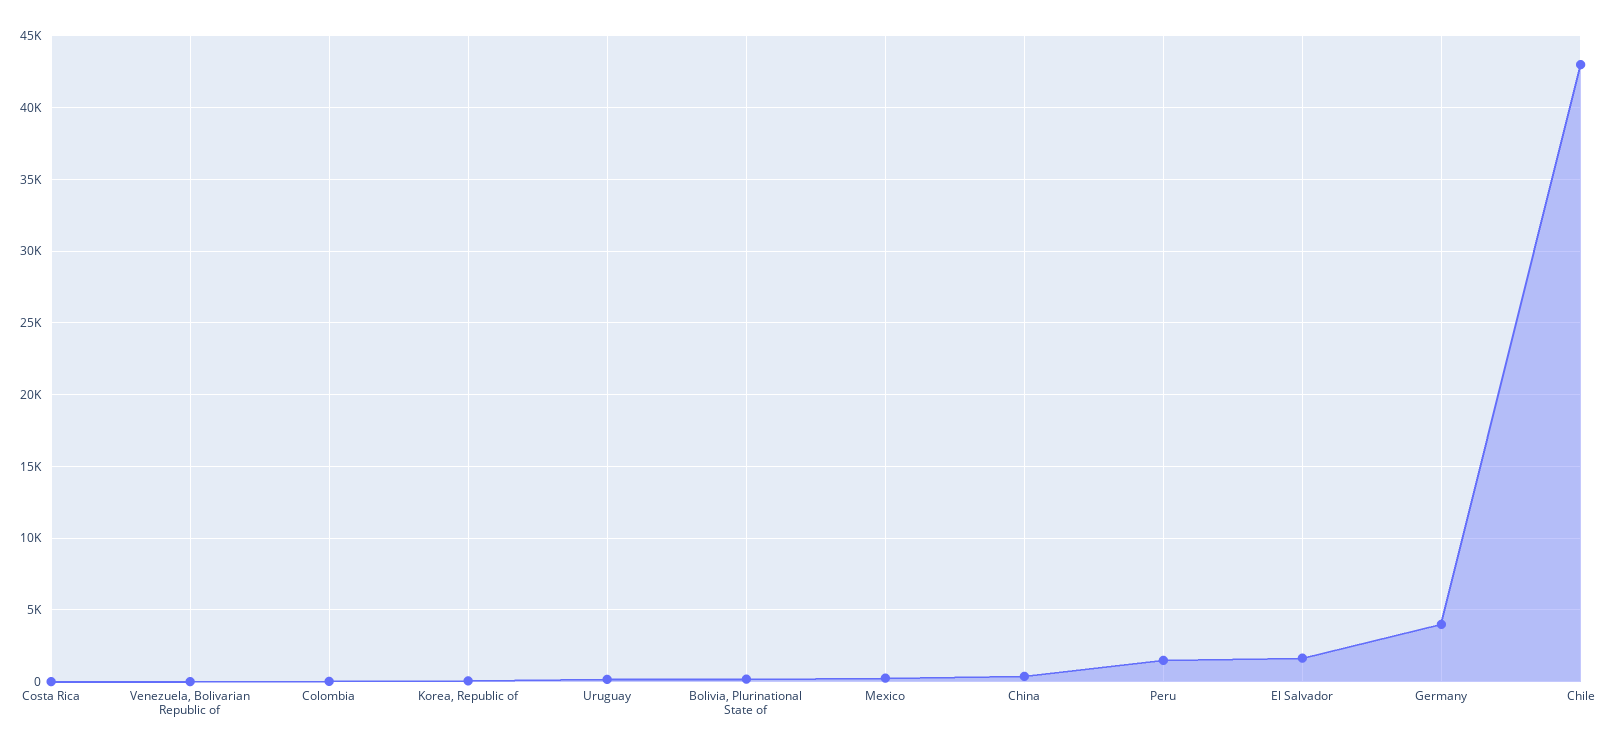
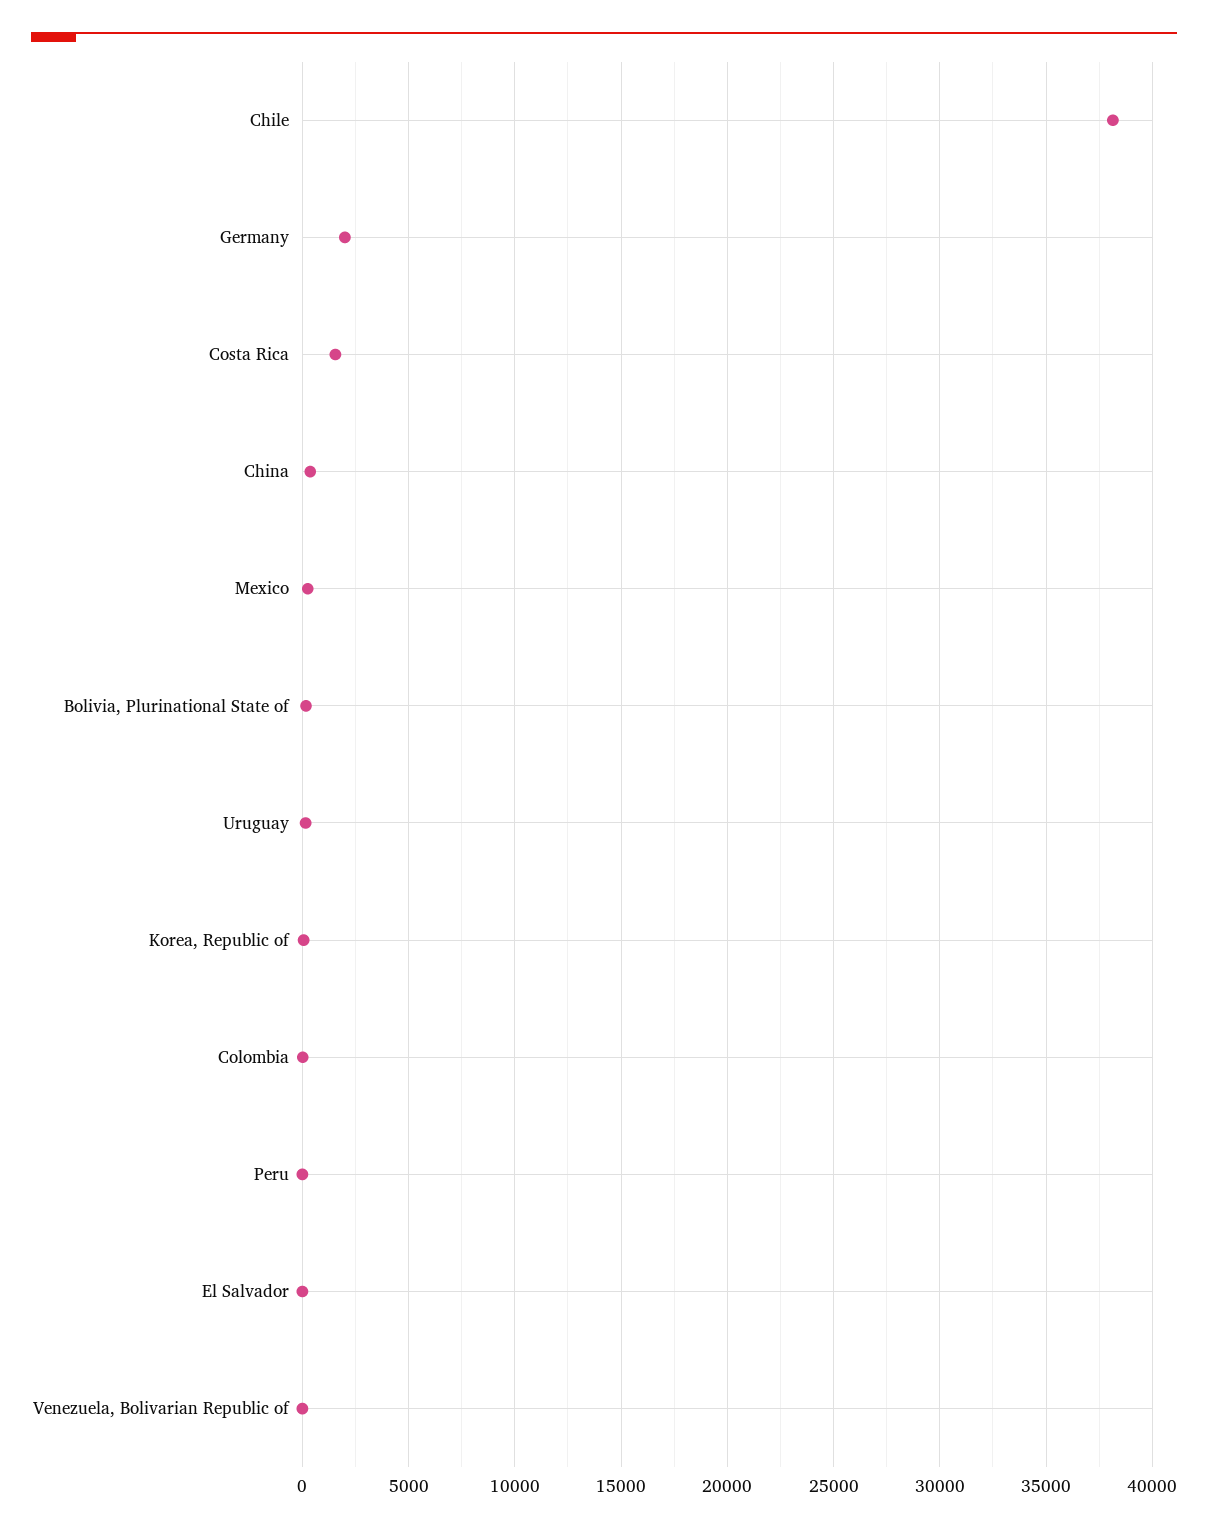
Costa Rica: 0 -> 1500
Peru: 1500 -> 0
El Salvador: 1500 -> 0
Germany: 4000 -> 2000
Chile: 43000 -> 38000

